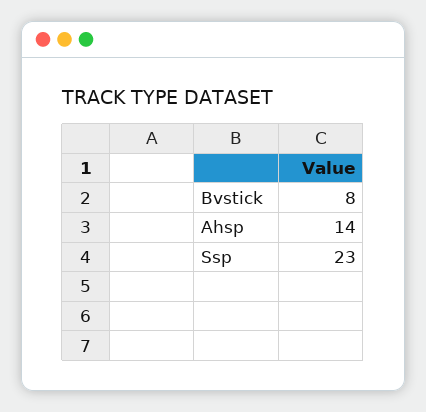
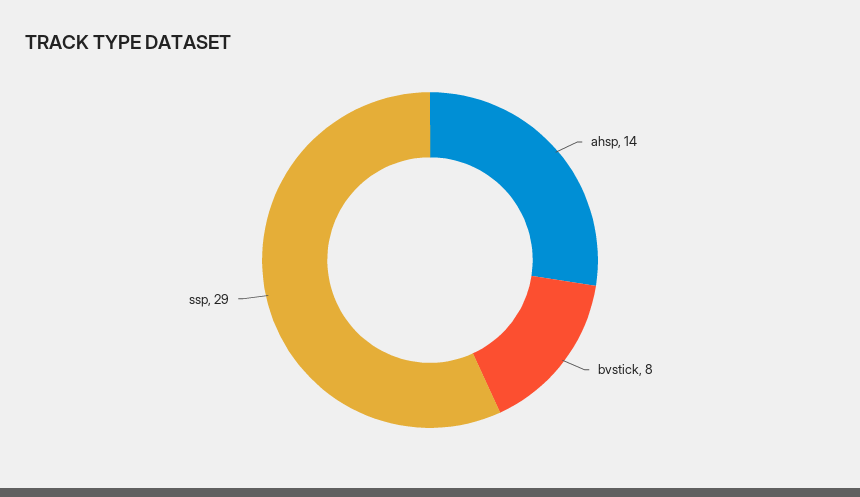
Ssp: 23 -> 29

